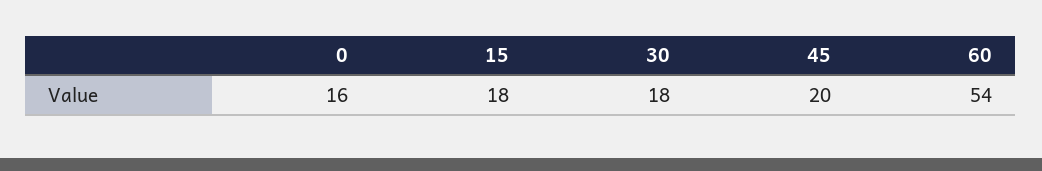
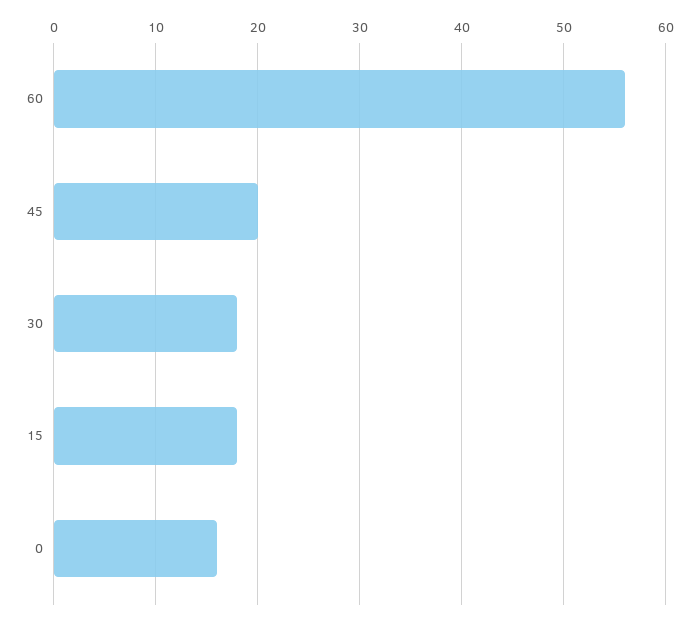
60: 54 -> 56

